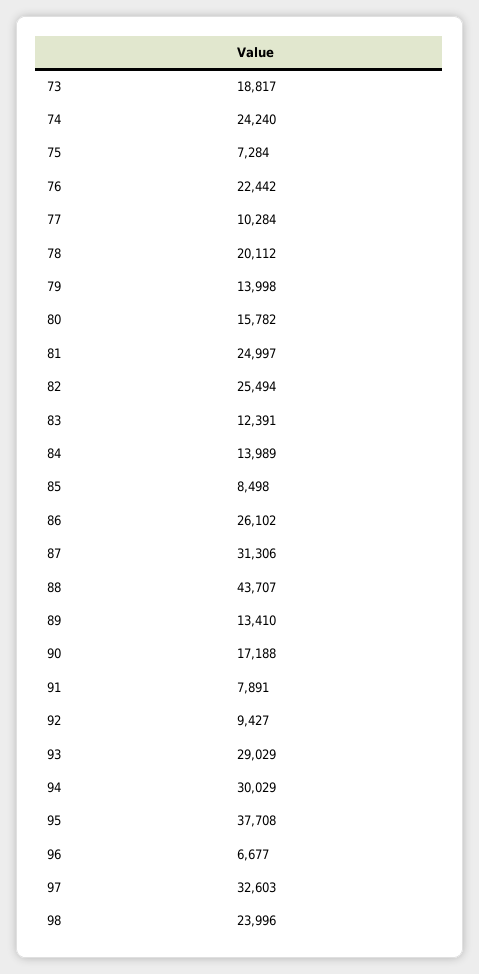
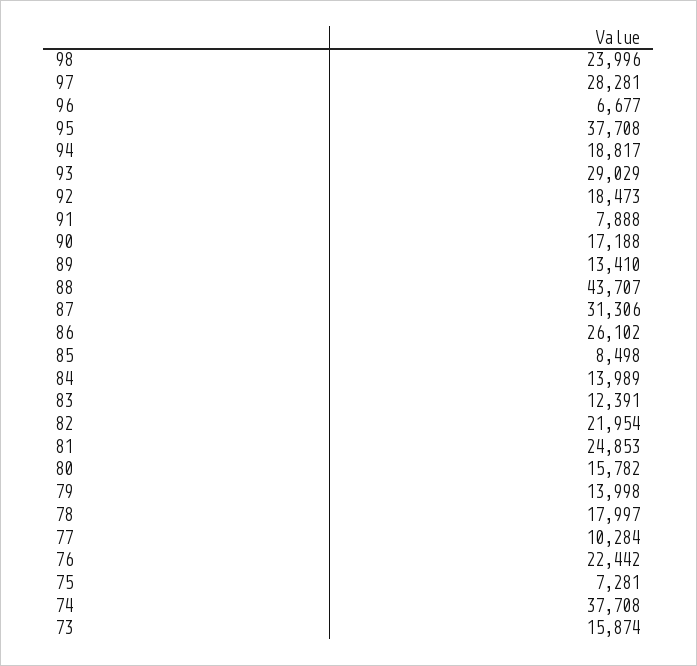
73: 18817 -> 15874
74: 24240 -> 37708
75: 7284 -> 7281
78: 20112 -> 17997
81: 24997 -> 24853
82: 25494 -> 21954
91: 7891 -> 7888
92: 9427 -> 18473
94: 30029 -> 18817
97: 32603 -> 28281

